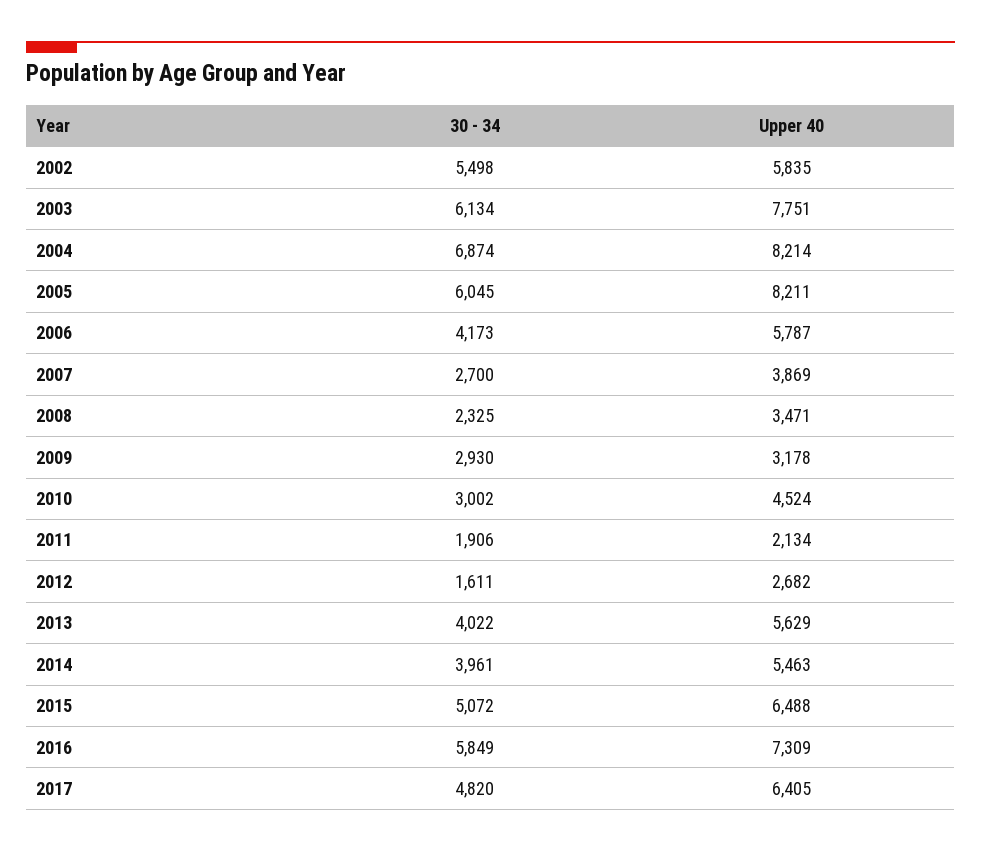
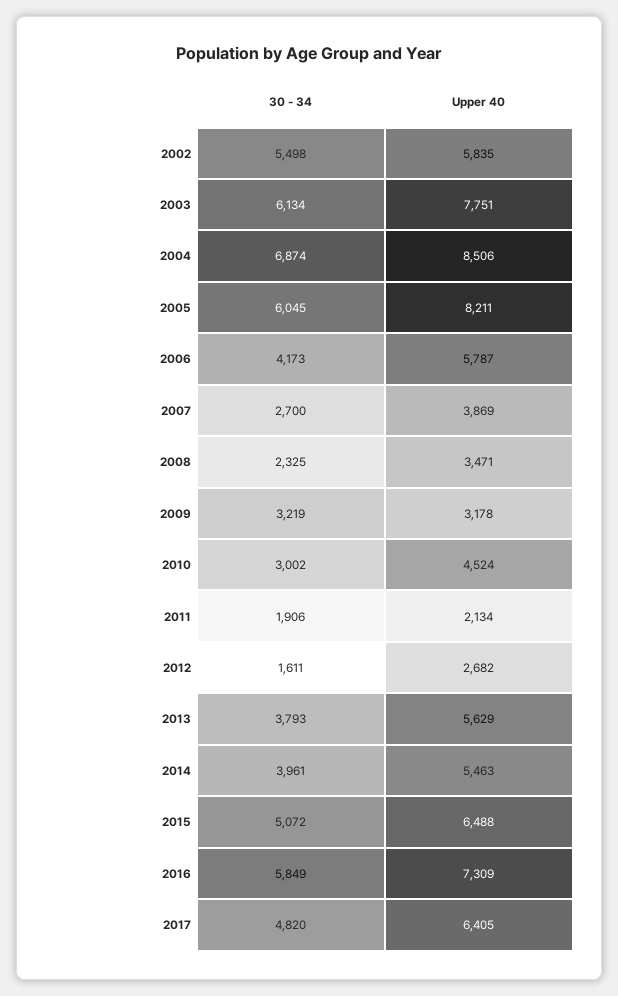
Upper 40, 2004: 8214 -> 8506
30 - 34, 2009: 2930 -> 3219
30 - 34, 2013: 4022 -> 3793

